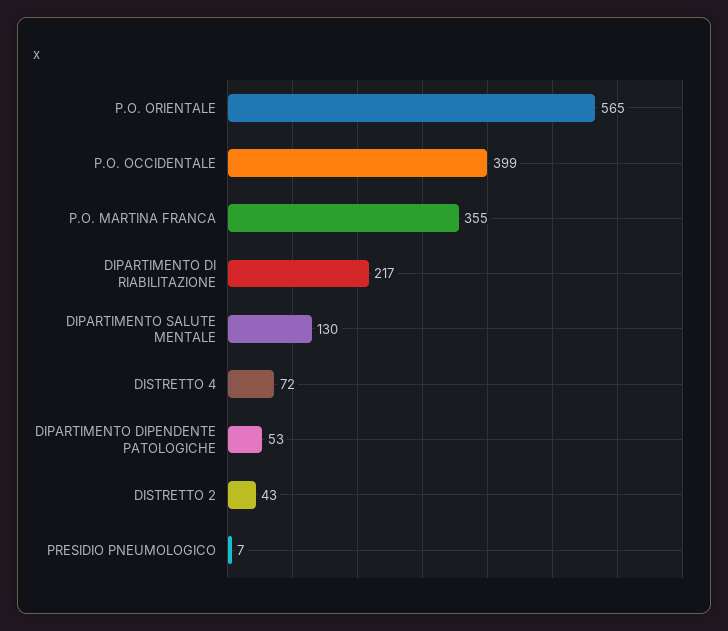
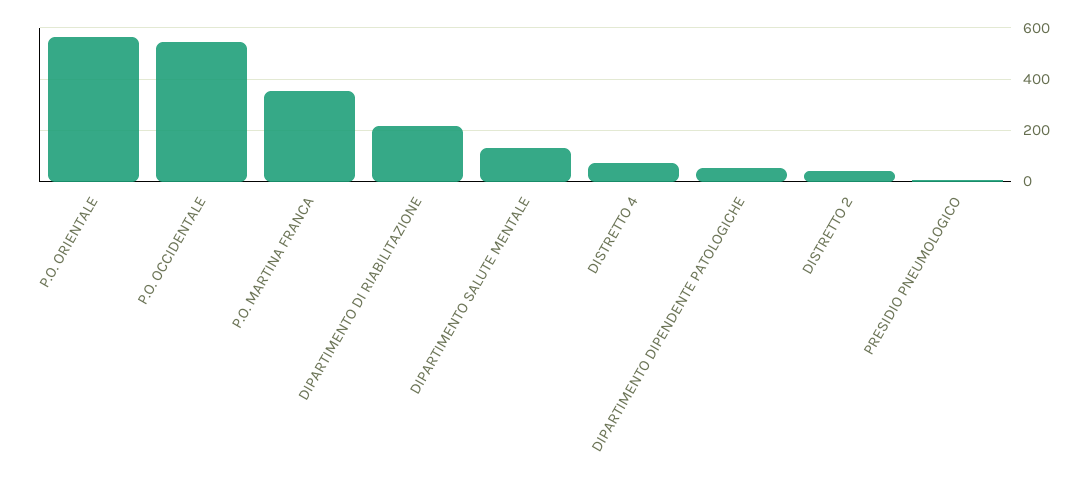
P.O. OCCIDENTALE: 399 -> 550

